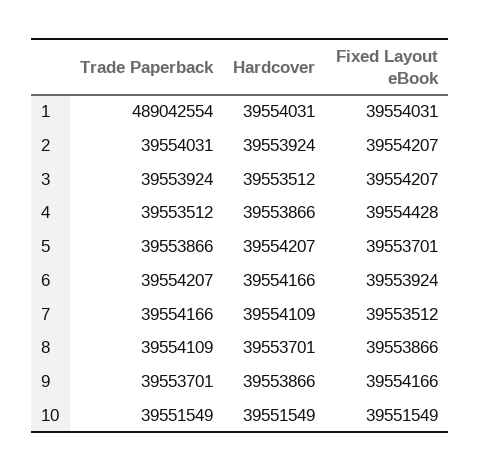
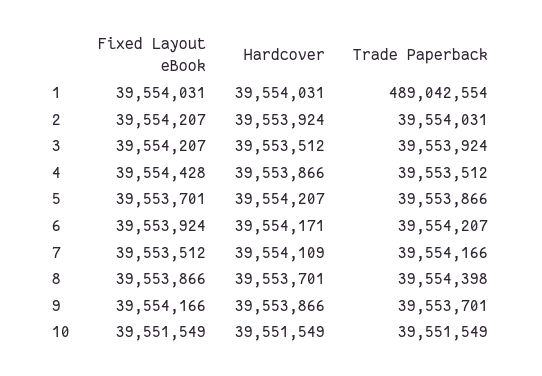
Hardcover, 6: 39554166 -> 39554171
Trade Paperback, 8: 39554109 -> 39554398

